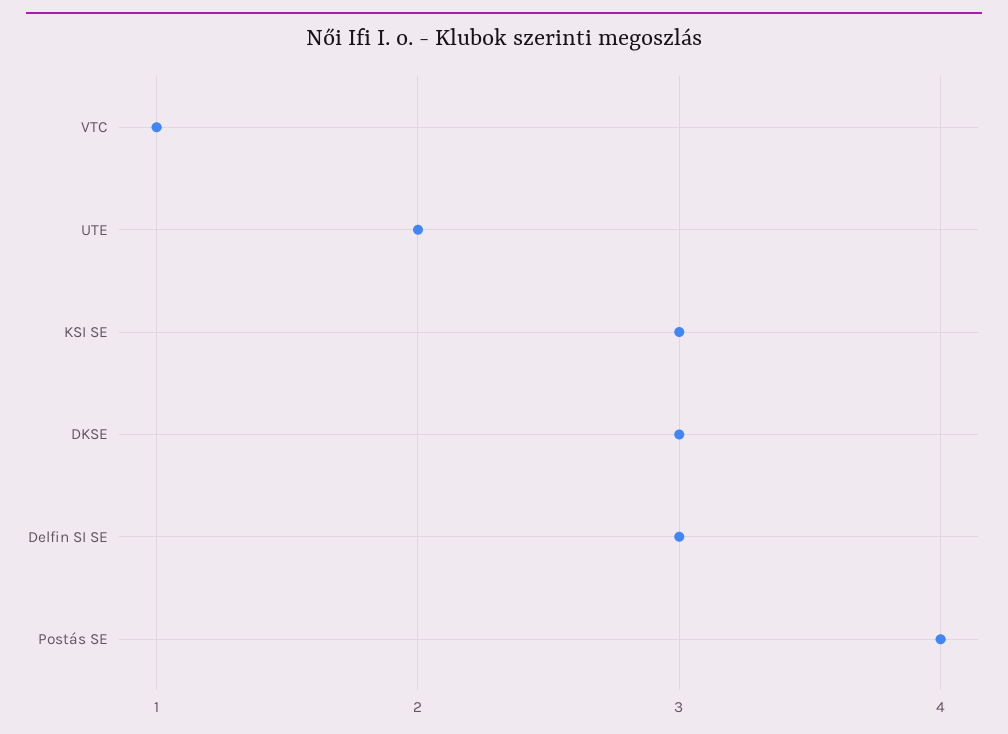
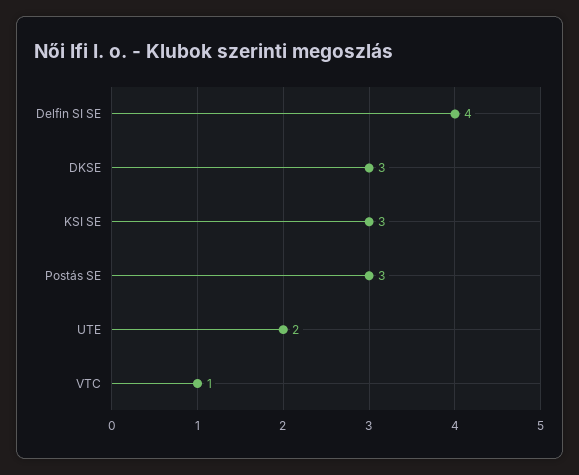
Delfin SI SE: 3 -> 4
Postás SE: 4 -> 3

